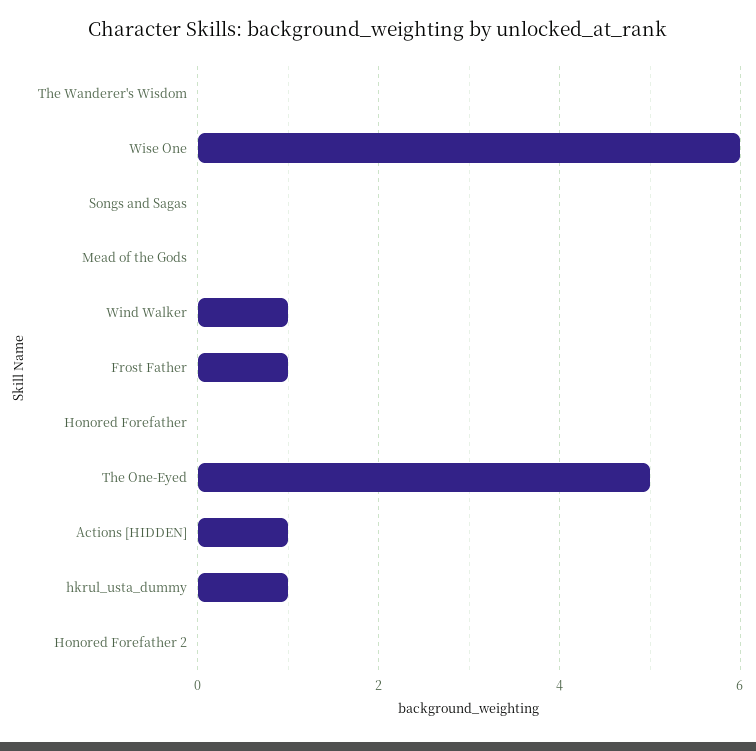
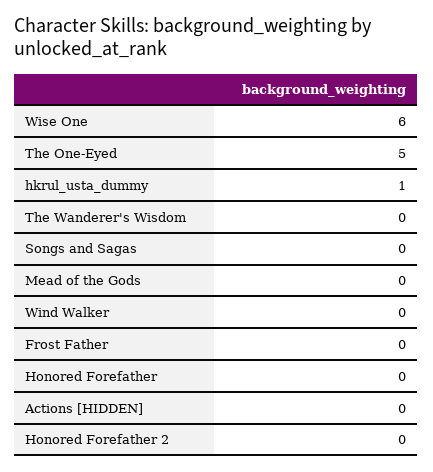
Wind Walker: 1 -> 0
Frost Father: 1 -> 0
Actions [HIDDEN]: 1 -> 0

